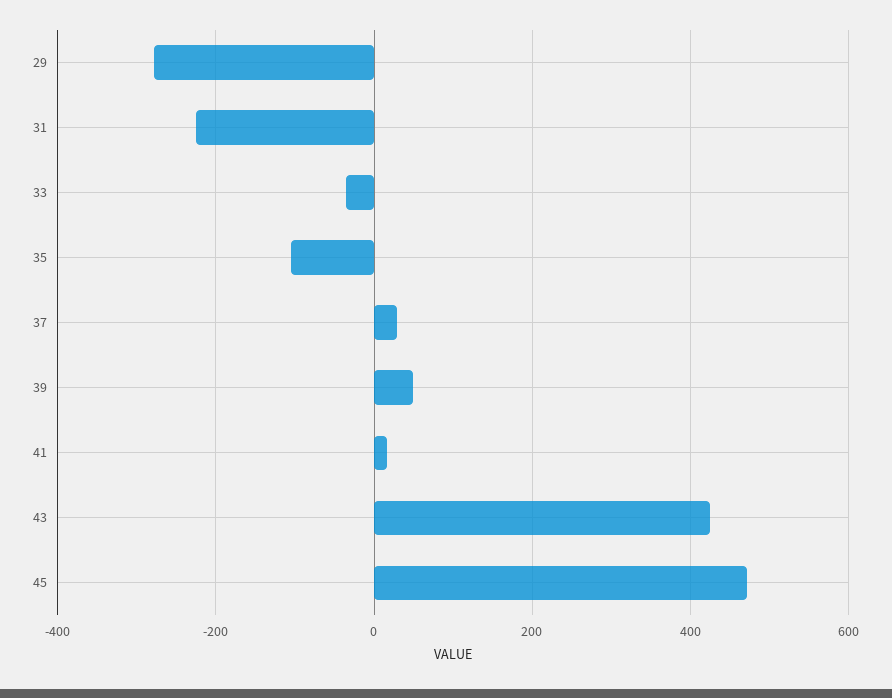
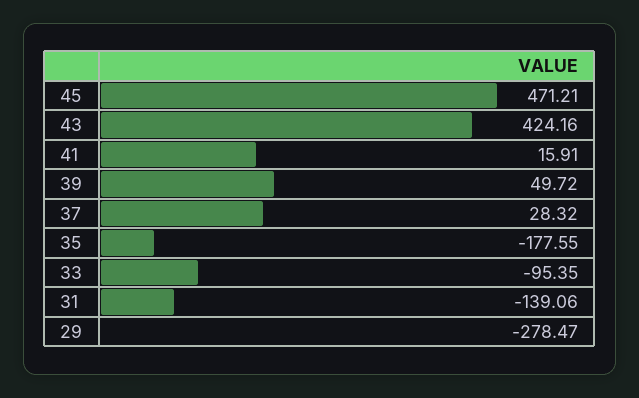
31: -220 -> -139.06
33: -40 -> -95.35
35: -100 -> -177.55

